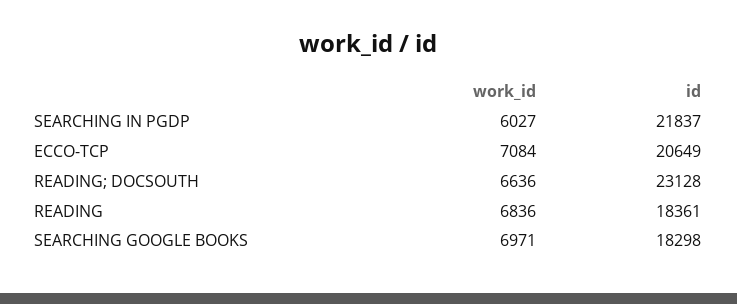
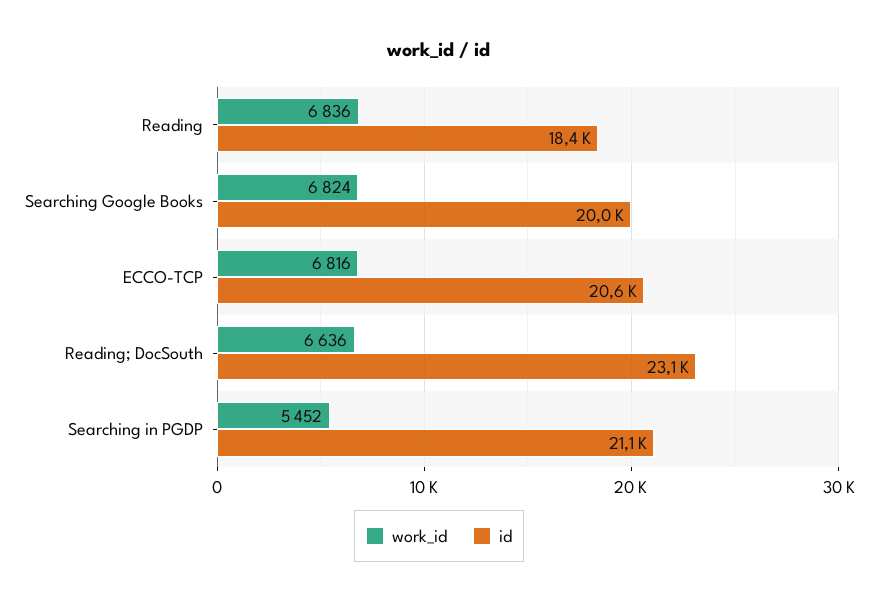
work_id, SEARCHING IN PGDP: 6027 -> 5452
id, SEARCHING IN PGDP: 21837 -> 21100
work_id, ECCO-TCP: 7084 -> 6816
work_id, SEARCHING GOOGLE BOOKS: 6971 -> 6824
id, SEARCHING GOOGLE BOOKS: 18298 -> 20000

